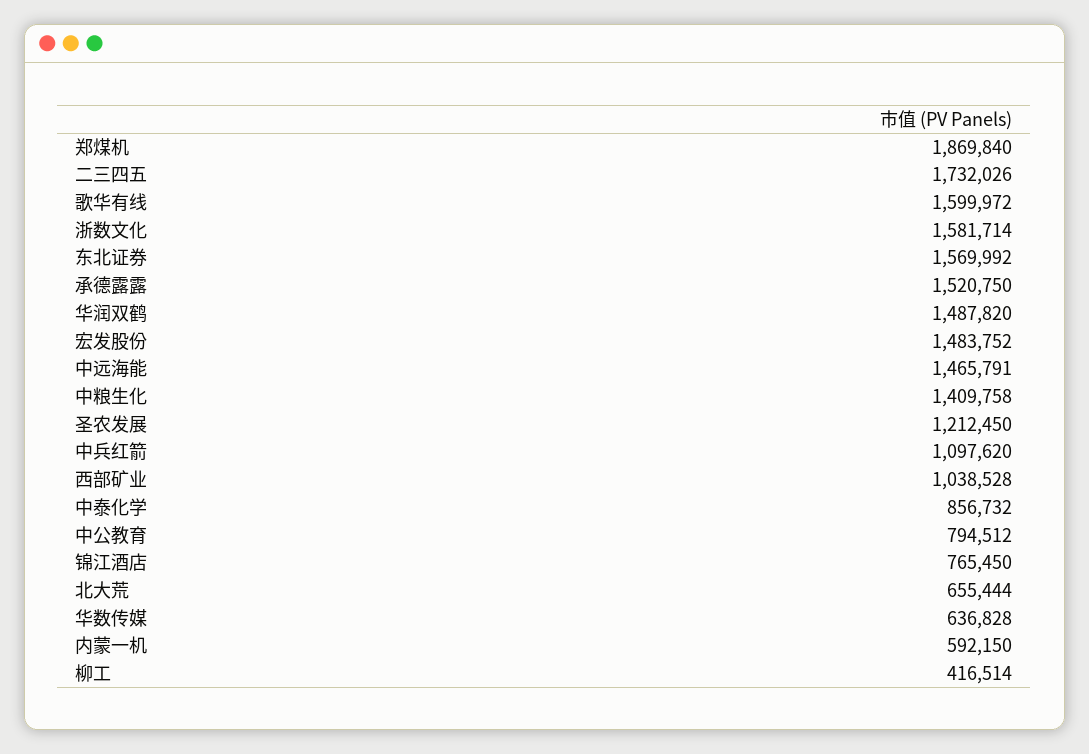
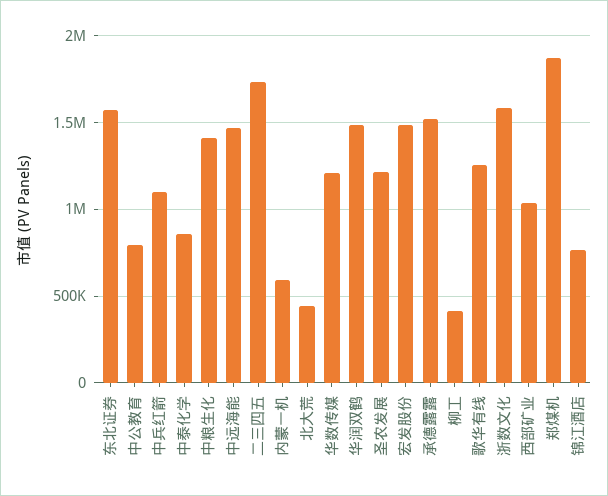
歌华有线: 1599972 -> 1250000
北大荒: 655444 -> 450000
华数传媒: 636828 -> 1200000

